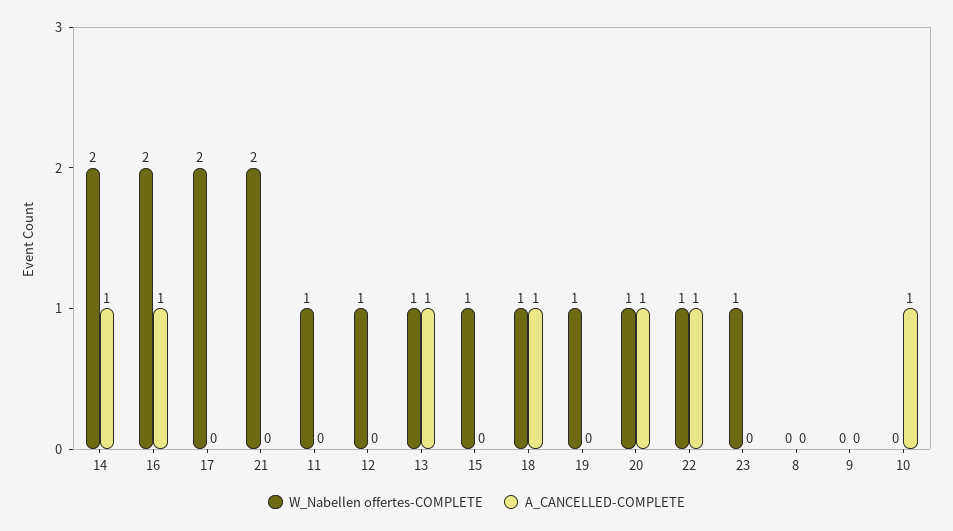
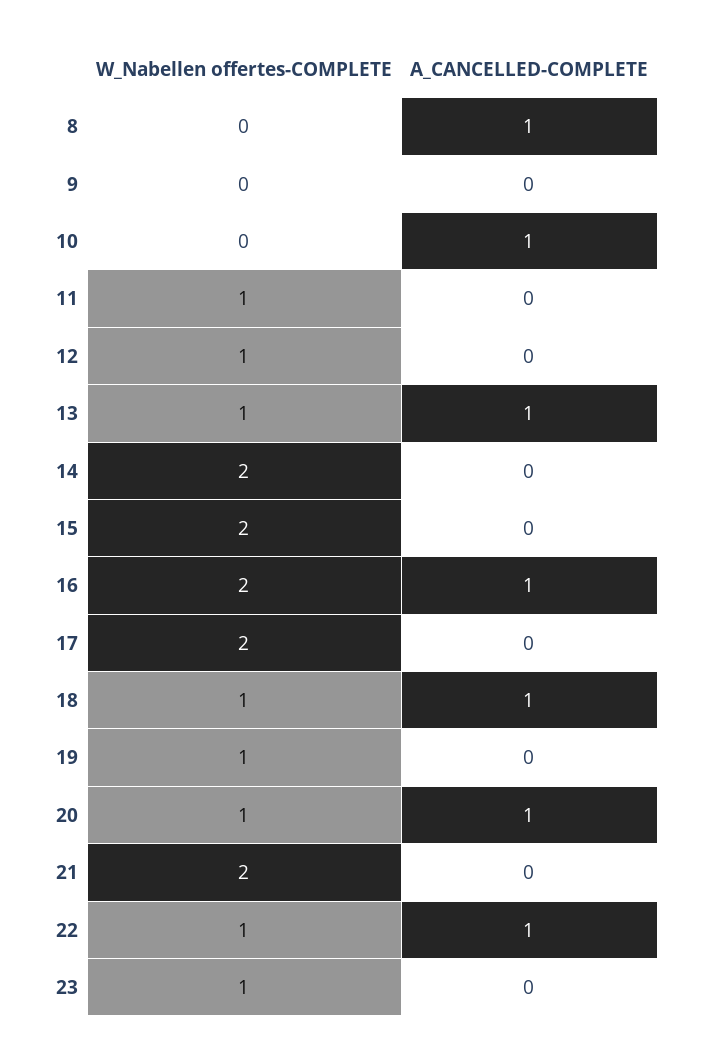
A_CANCELLED-COMPLETE, 14: 1 -> 0
W_Nabellen offertes-COMPLETE, 15: 1 -> 2
A_CANCELLED-COMPLETE, 8: 0 -> 1

